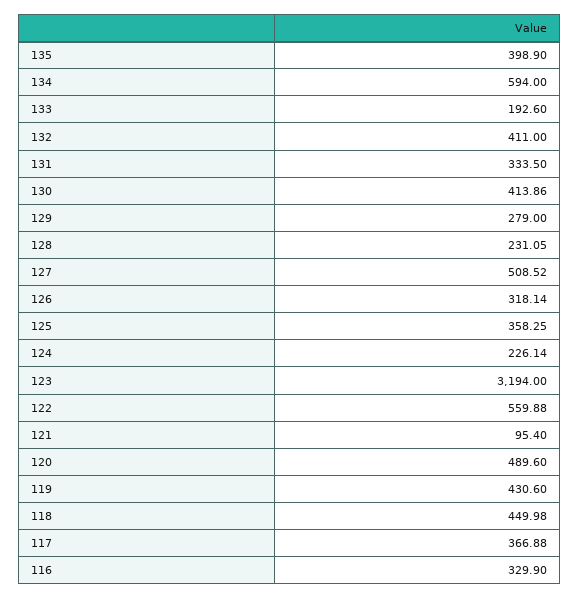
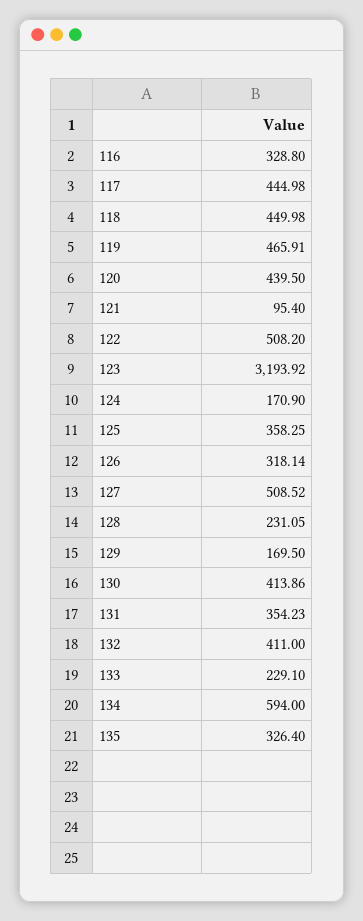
135: 398.9 -> 326.4
133: 192.6 -> 229.1
131: 333.5 -> 354.23
129: 279 -> 169.5
124: 226.14 -> 170.9
123: 3194 -> 3193.92
122: 559.88 -> 508.2
120: 489.6 -> 439.5
119: 430.6 -> 465.91
117: 366.88 -> 444.98
116: 329.9 -> 328.8

